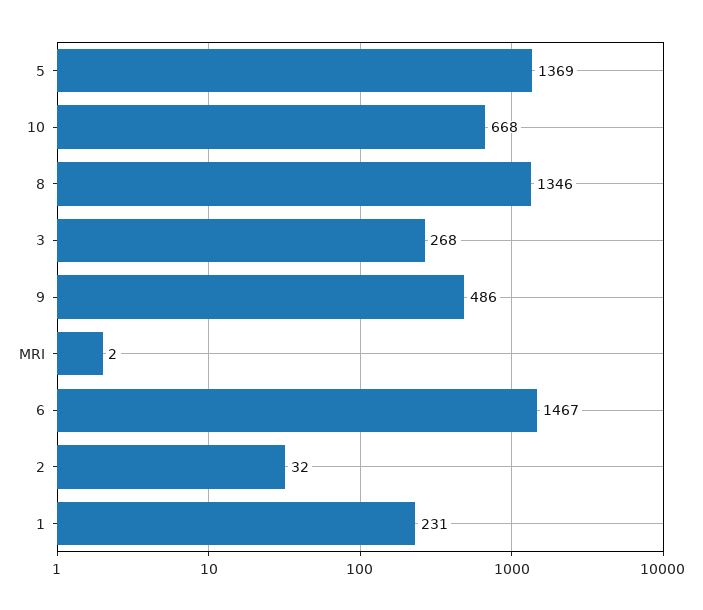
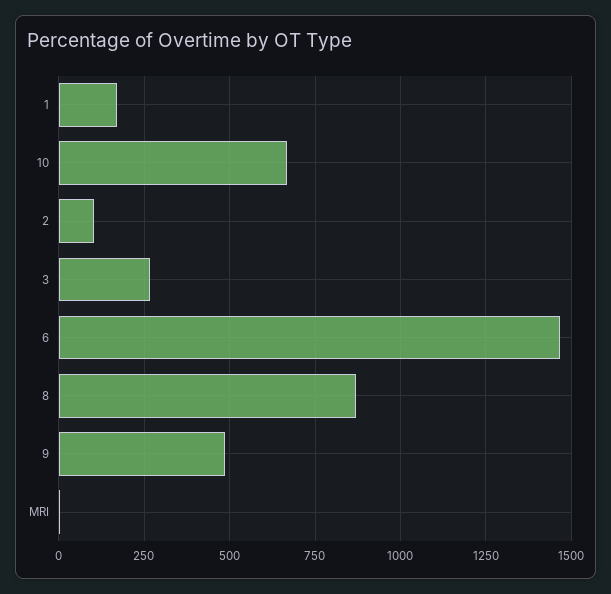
5: 1369 -> none
8: 1346 -> 875
2: 32 -> 100
1: 231 -> 175

